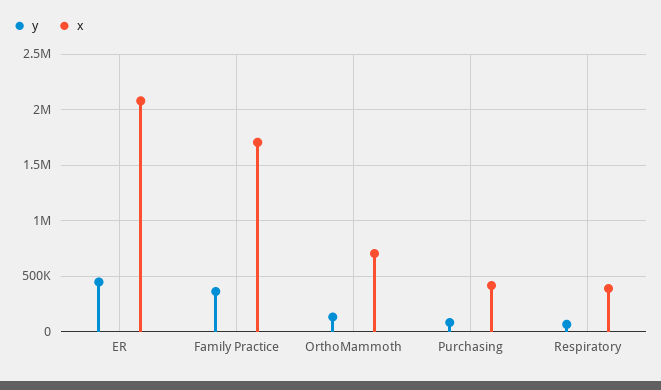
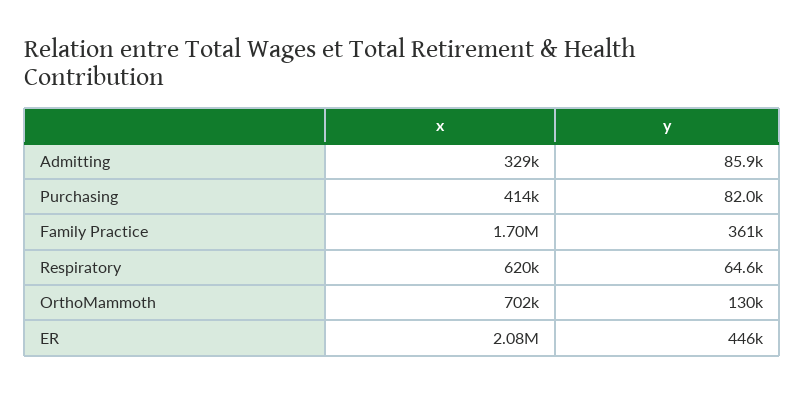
x, Respiratory: 400000 -> 620000
x, Admitting: none -> 329000
y, Admitting: none -> 85900

